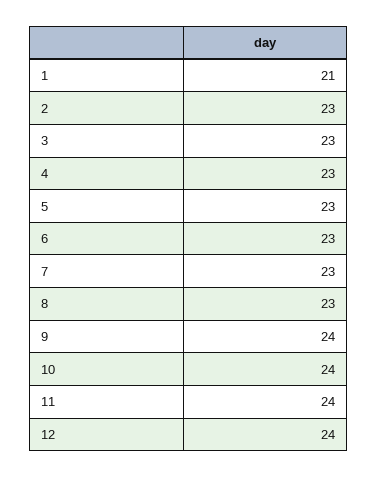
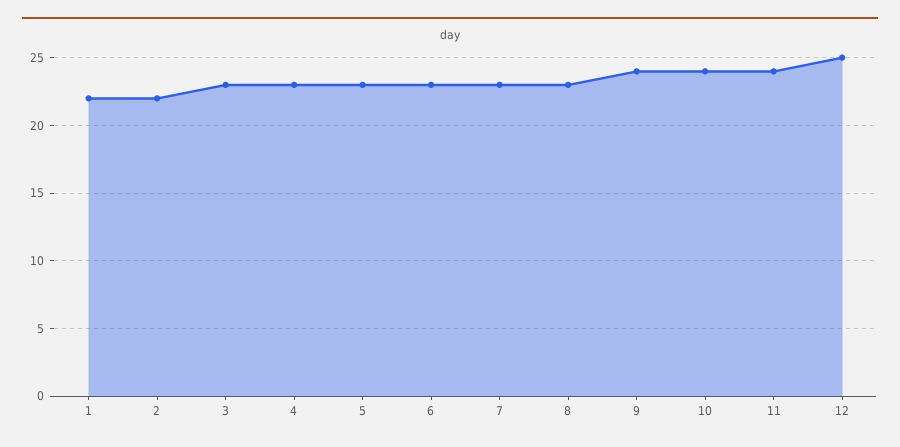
1: 21 -> 22
2: 23 -> 22
12: 24 -> 25

